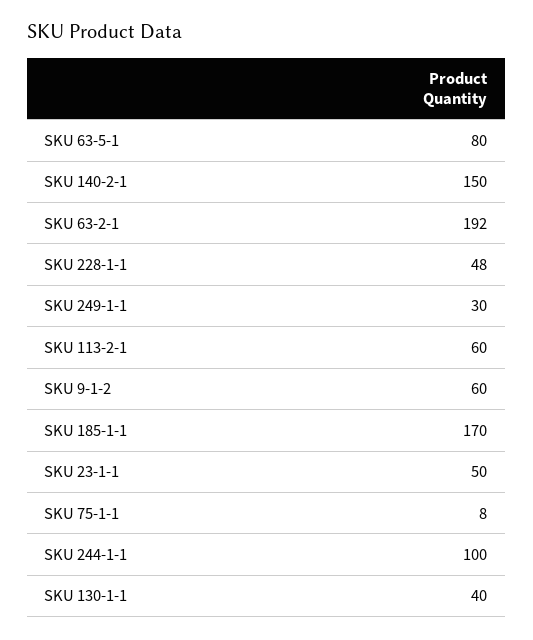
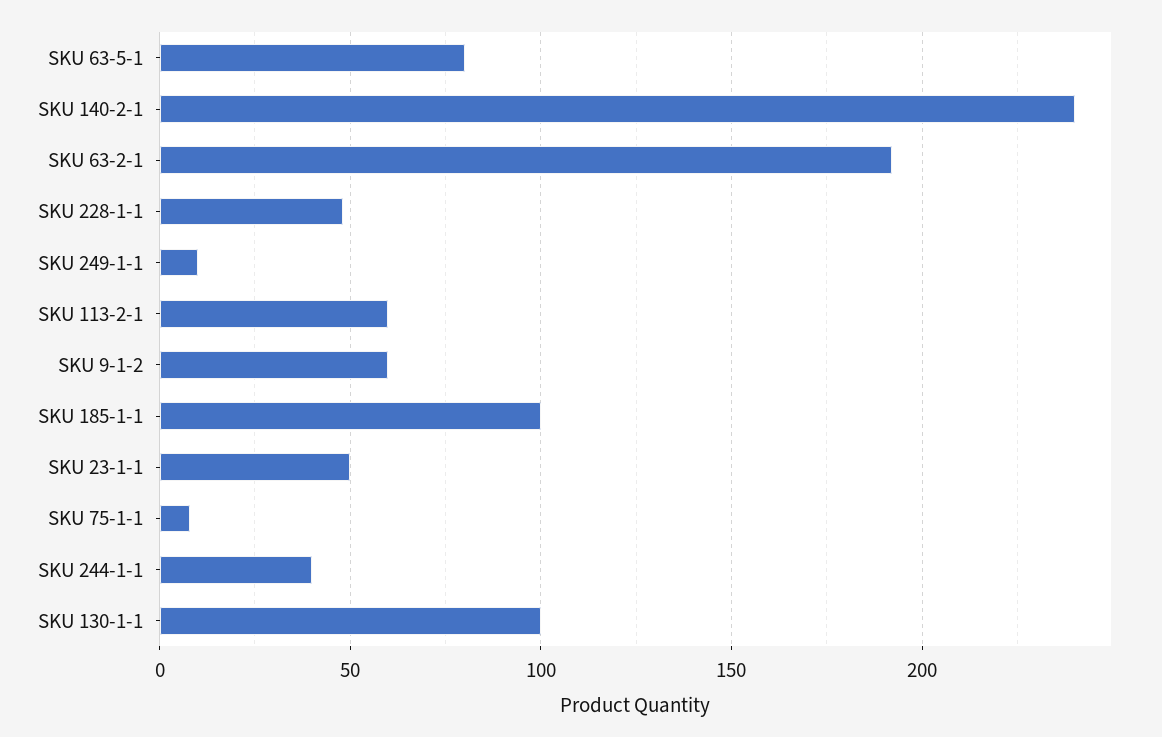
SKU 140-2-1: 150 -> 240
SKU 249-1-1: 30 -> 10
SKU 185-1-1: 170 -> 100
SKU 244-1-1: 100 -> 40
SKU 130-1-1: 40 -> 100

